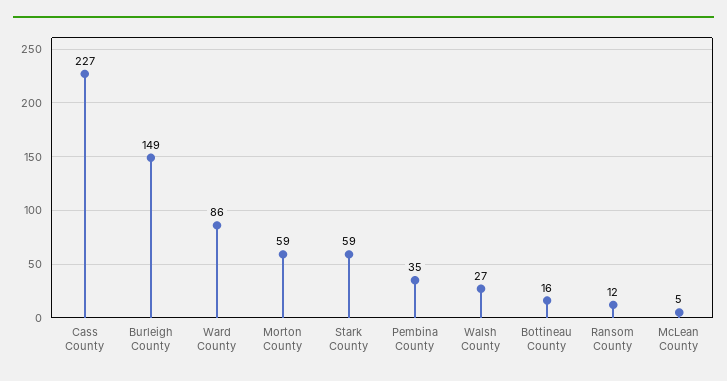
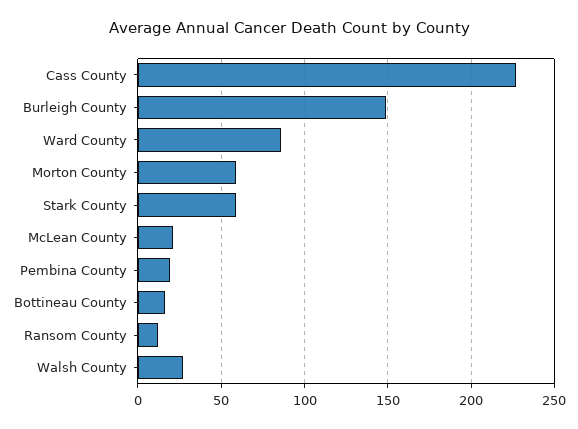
Pembina County: 35 -> 20
McLean County: 5 -> 20

